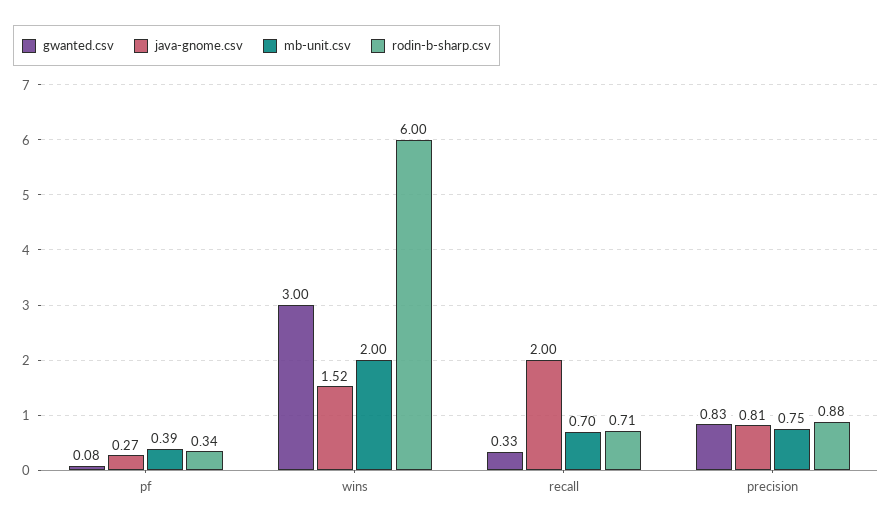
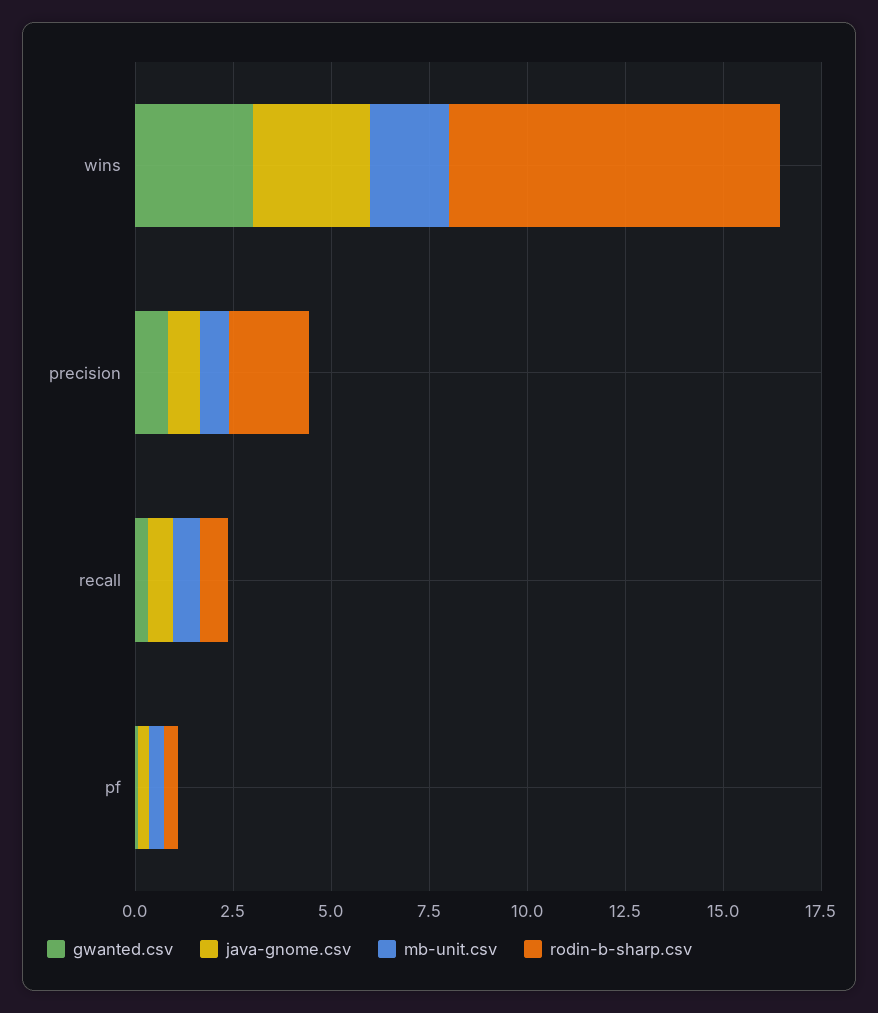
java-gnome.csv, wins: 1.52 -> 3
rodin-b-sharp.csv, wins: 6 -> 8.5
java-gnome.csv, recall: 2 -> 0.5
rodin-b-sharp.csv, precision: 0.88 -> 2

